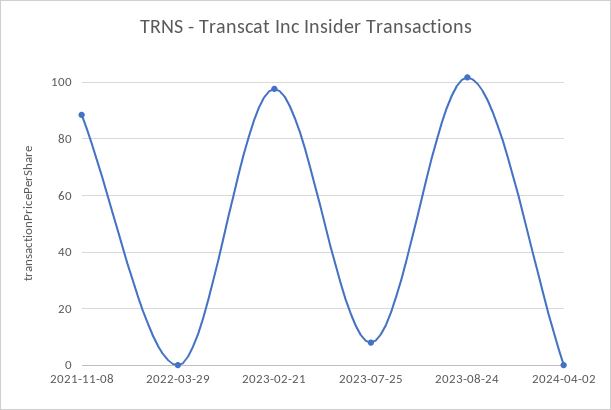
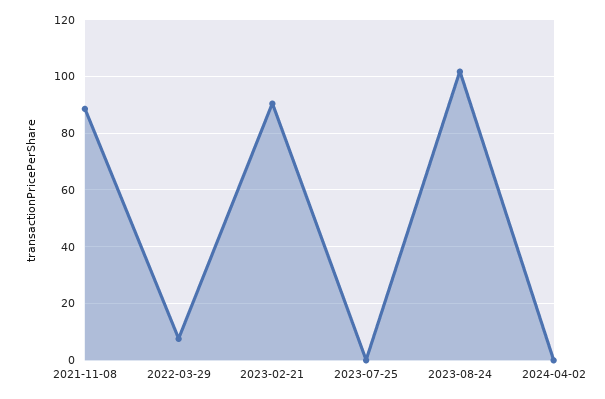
2022-03-29: 0 -> 7.5
2023-02-21: 97.5 -> 90
2023-07-25: 7.5 -> 0

